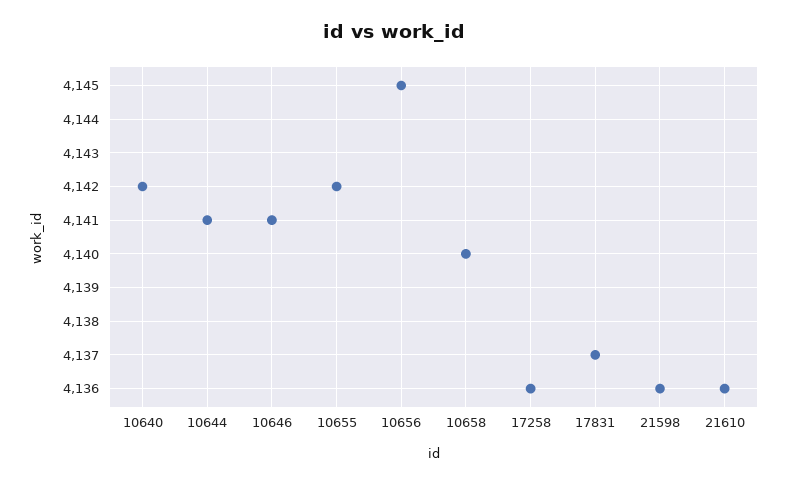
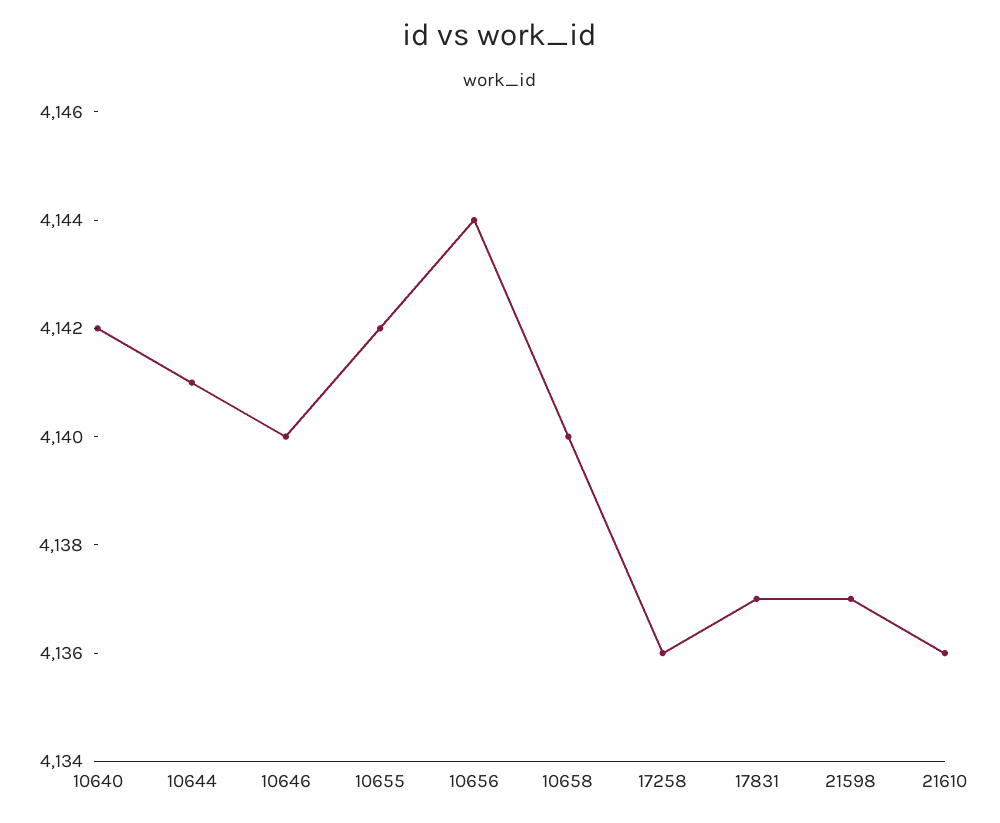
10646: 4141 -> 4140
10656: 4145 -> 4144
21598: 4136 -> 4137

